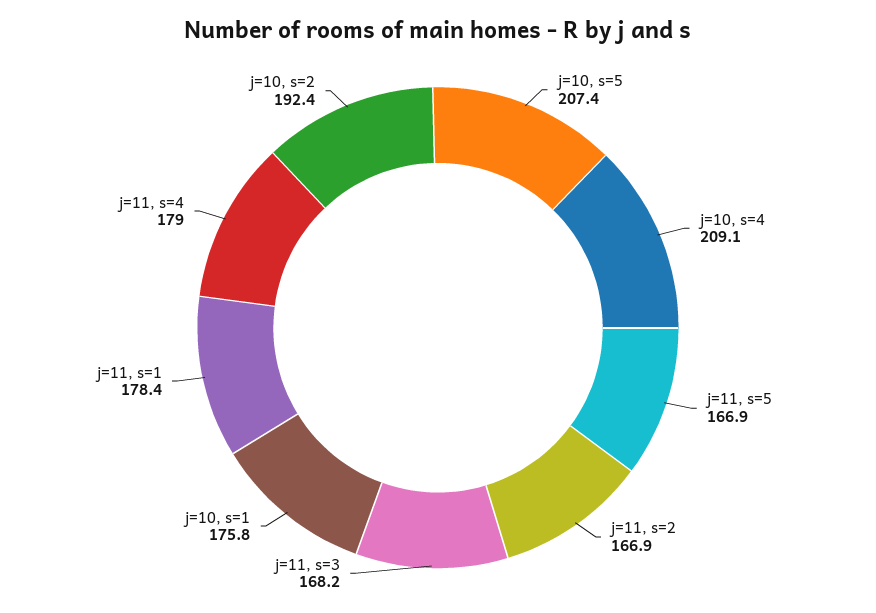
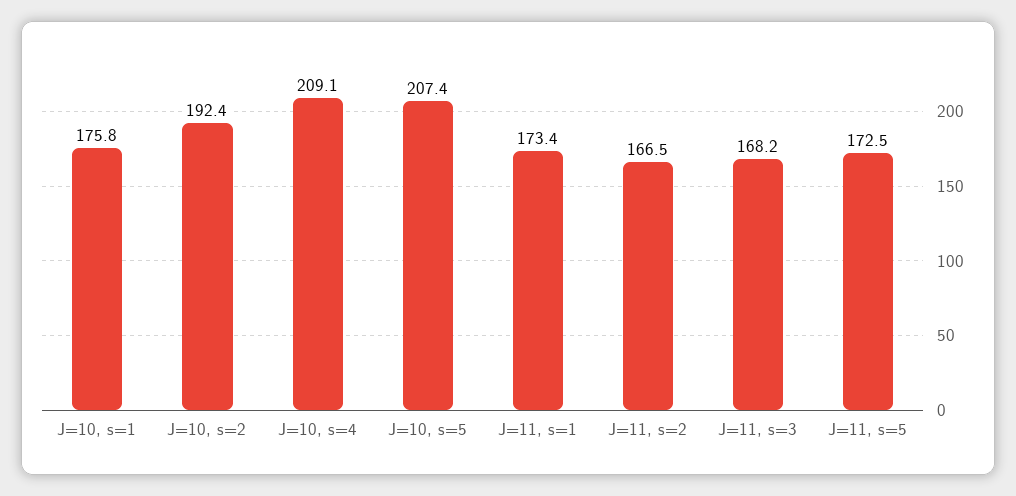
j=11, s=5: 166.9 -> 172.5
j=11, s=2: 166.9 -> 166.5
j=11, s=1: 178.4 -> 173.4
j=11, s=4: 179 -> none

